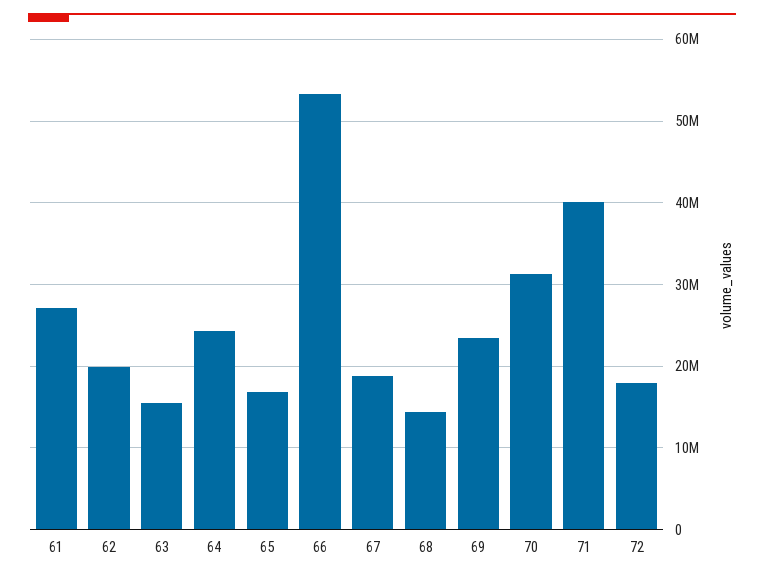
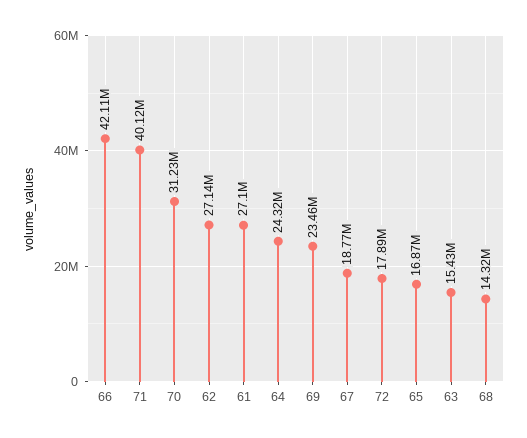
62: 20000000 -> 27140000
66: 53000000 -> 42110000

